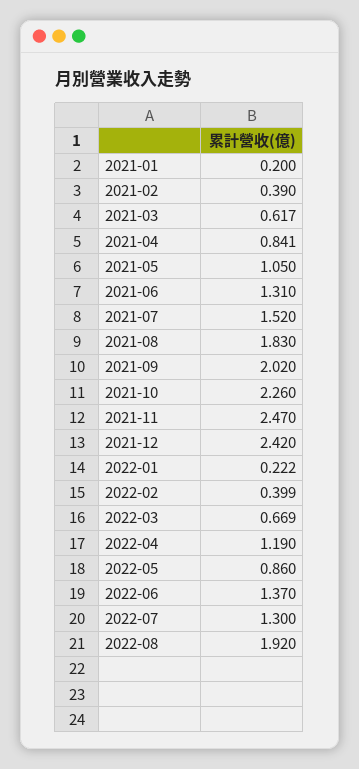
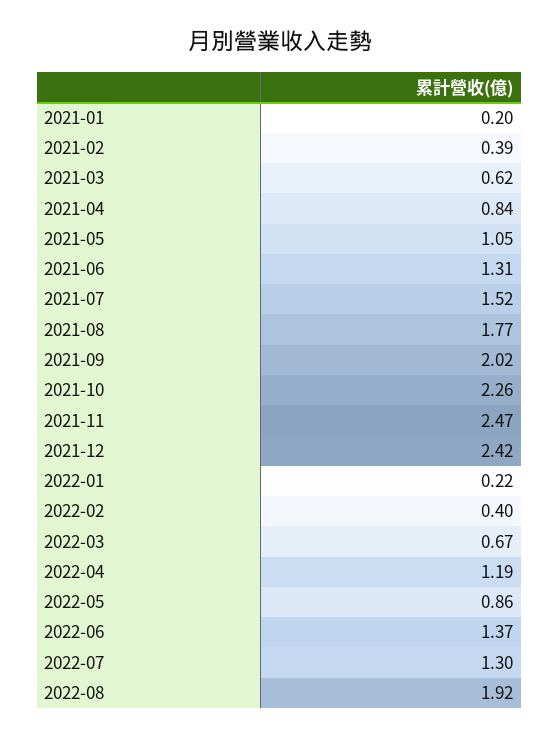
2021-08: 1.83 -> 1.77

